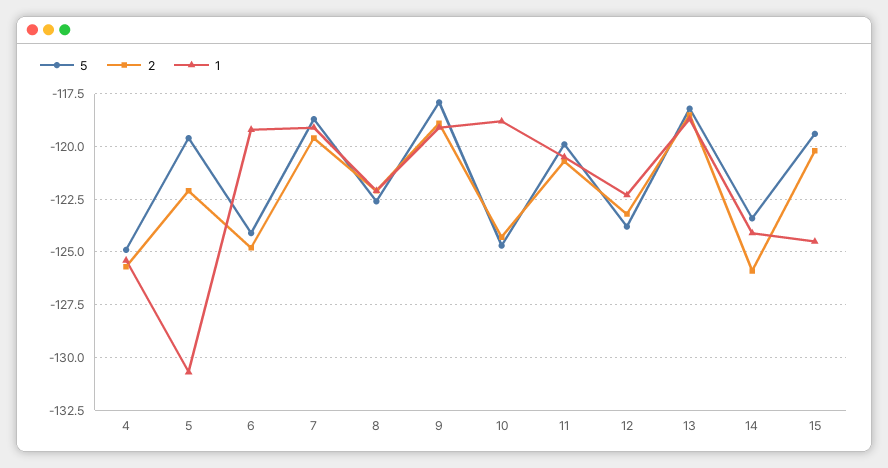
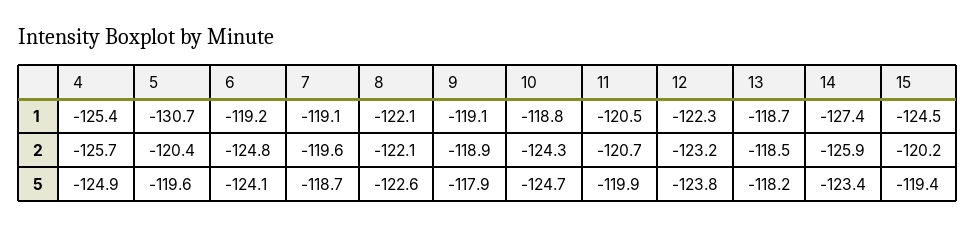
2, 5: -122 -> -120.4
1, 14: -124 -> -127.4

